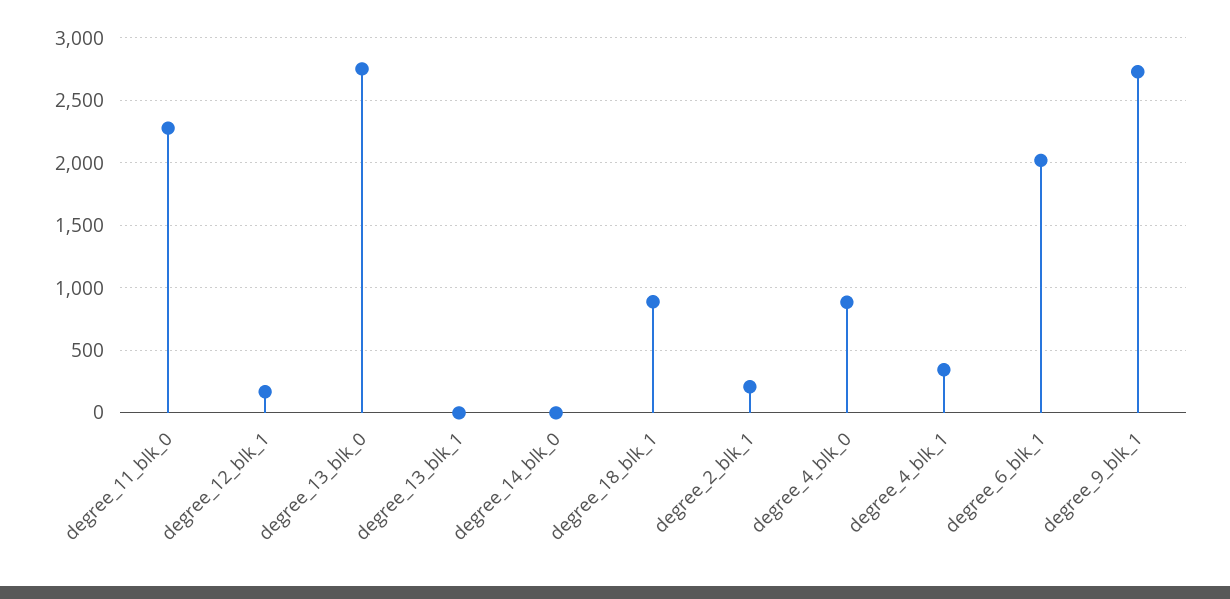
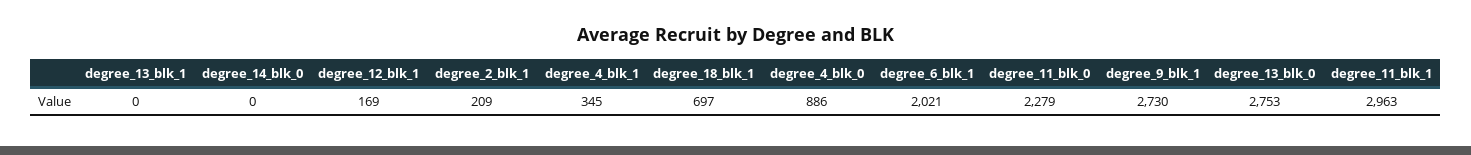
degree_18_blk_1: 900 -> 697
degree_11_blk_1: none -> 2963

